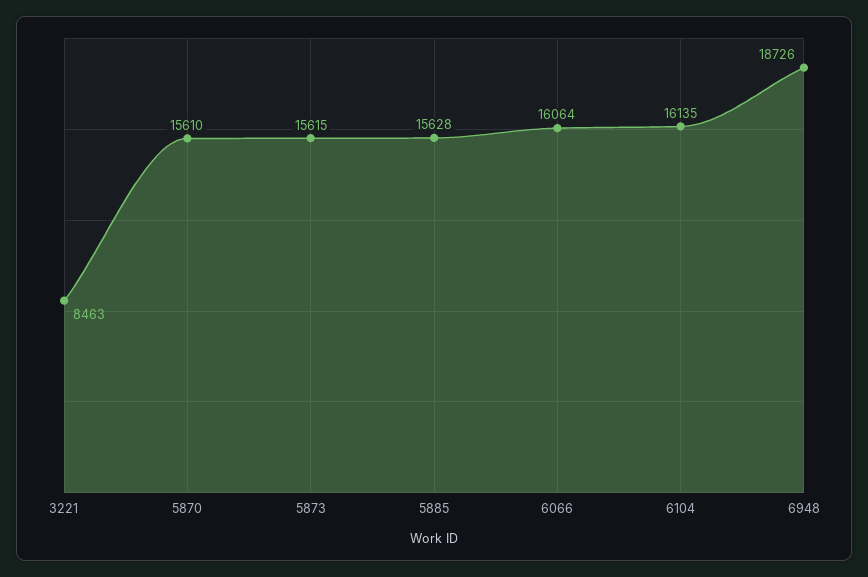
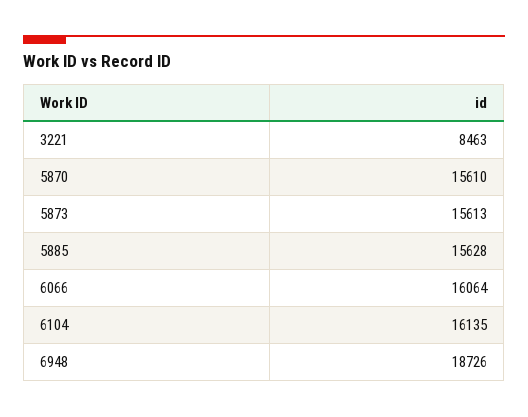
5873: 15615 -> 15613

